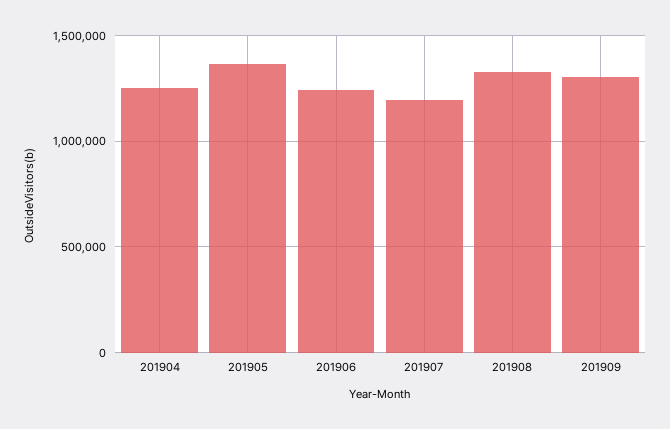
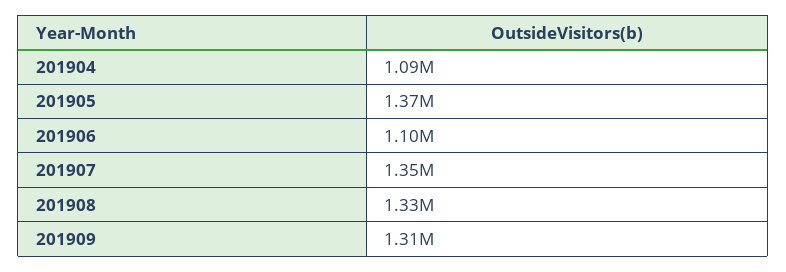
201904: 1250000 -> 1090000
201906: 1250000 -> 1100000
201907: 1200000 -> 1350000

